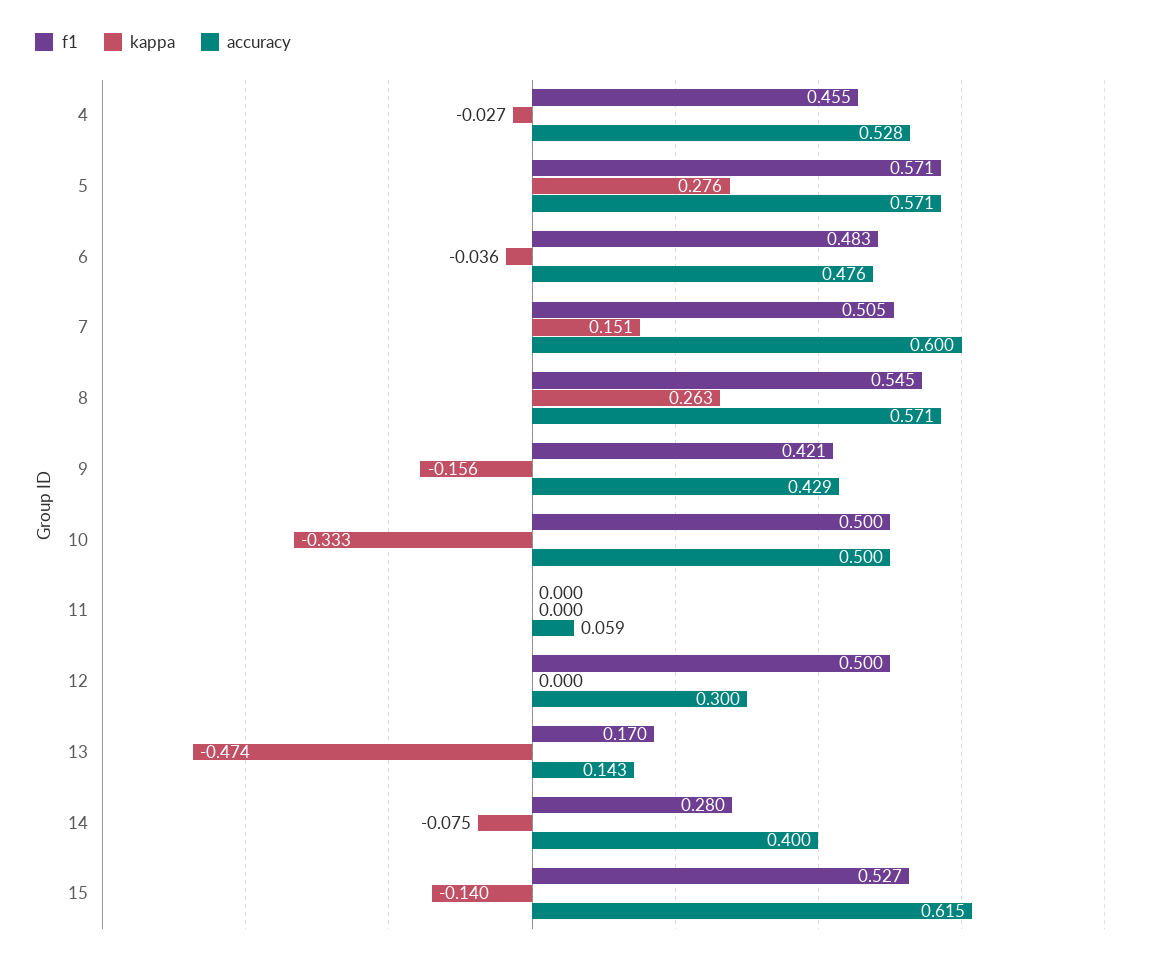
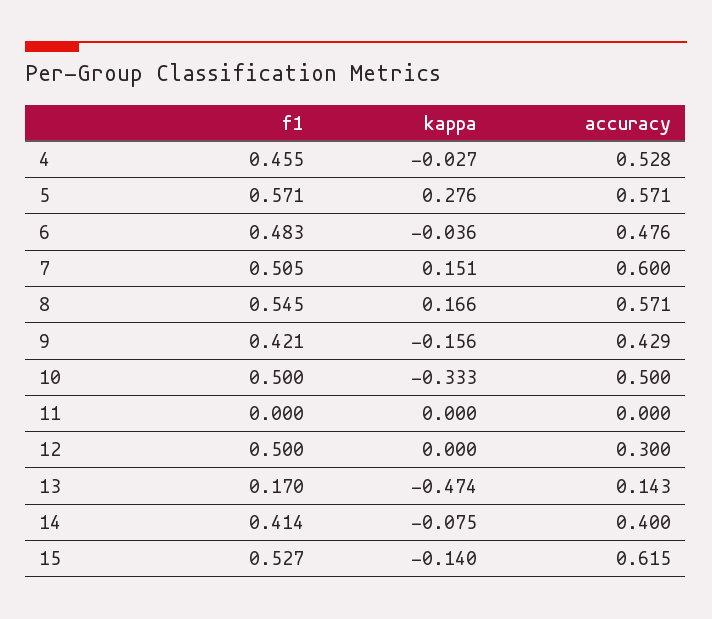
kappa, 8: 0.263 -> 0.166
accuracy, 11: 0.059 -> 0
f1, 14: 0.28 -> 0.414

